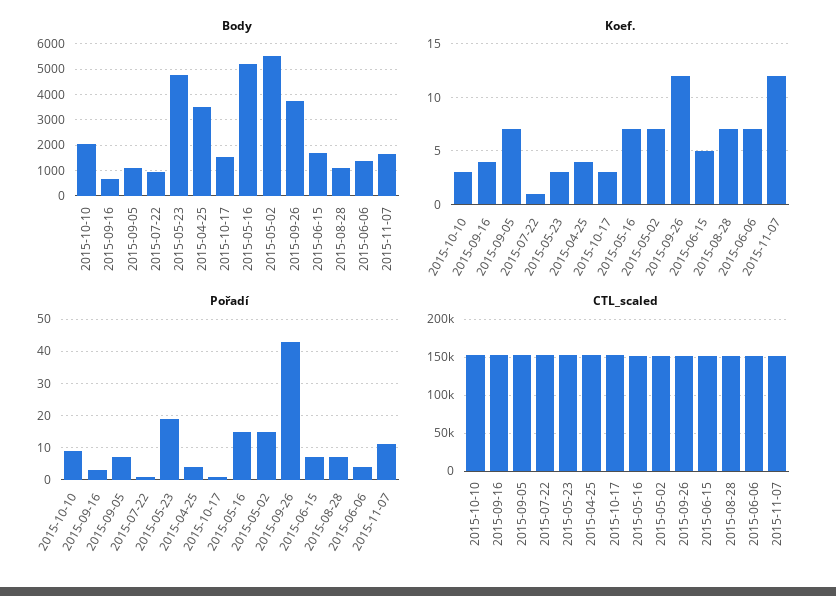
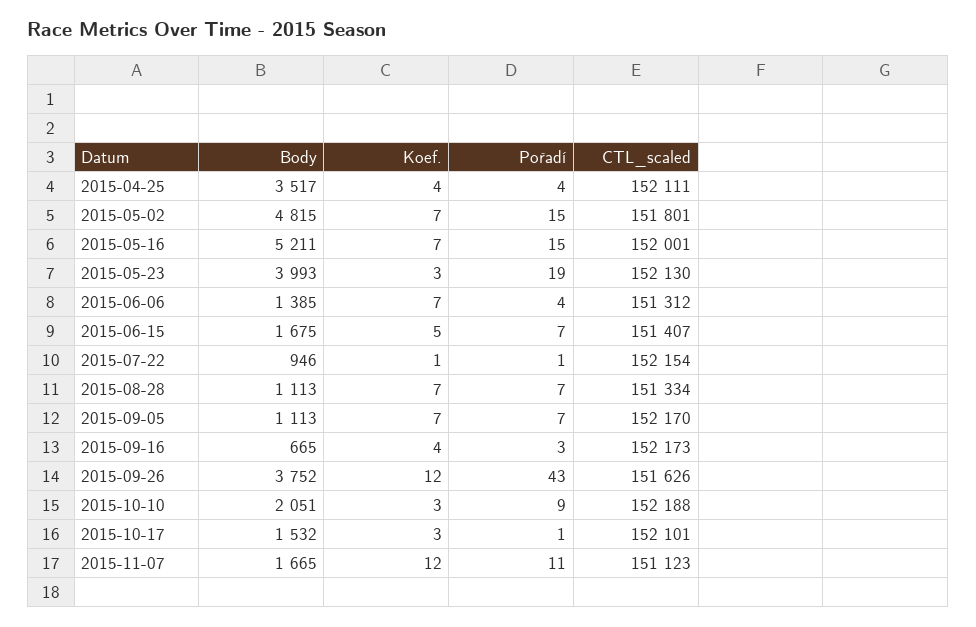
Body, 2015-05-23: 4750 -> 3993
Body, 2015-05-02: 5500 -> 4815

